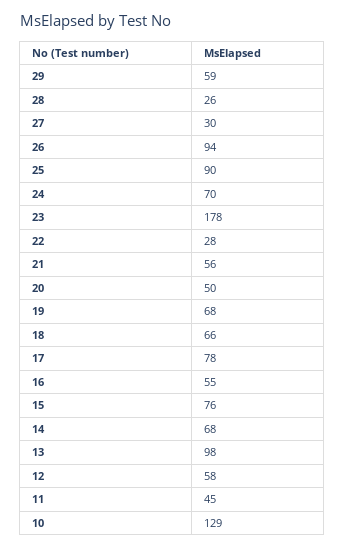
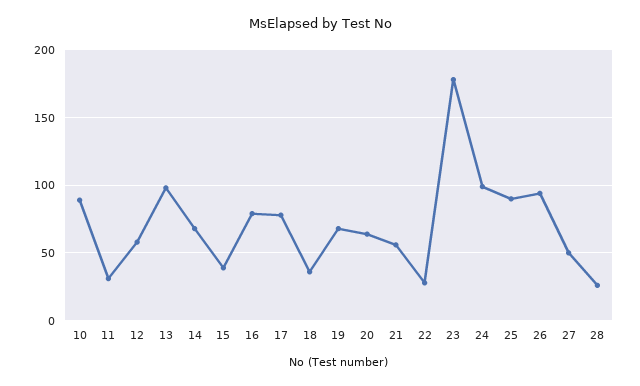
29: 59 -> none
27: 30 -> 50
24: 70 -> 100
20: 50 -> 65
18: 66 -> 35
16: 55 -> 80
15: 76 -> 40
11: 45 -> 30
10: 129 -> 90

